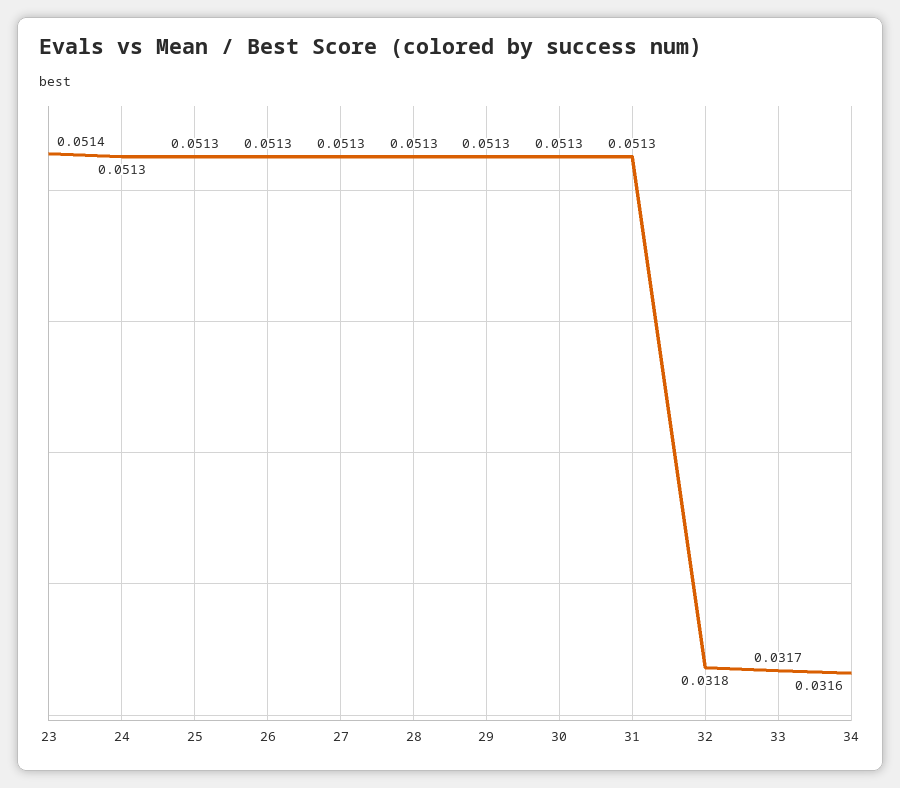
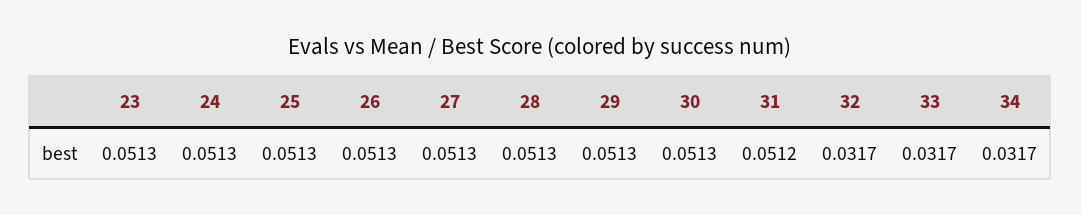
23: 0.0514 -> 0.0513
31: 0.0513 -> 0.0512
32: 0.0318 -> 0.0317
34: 0.0316 -> 0.0317

